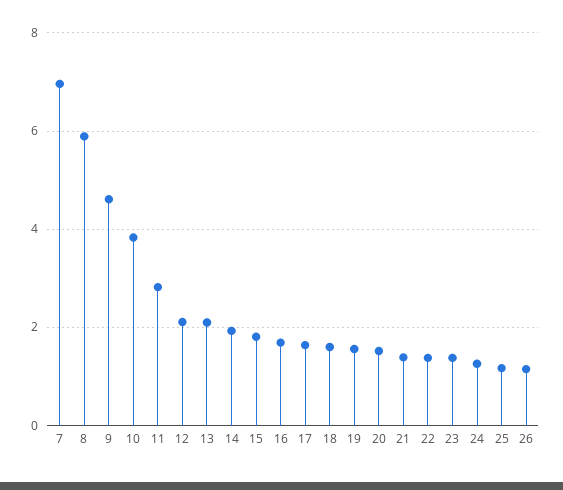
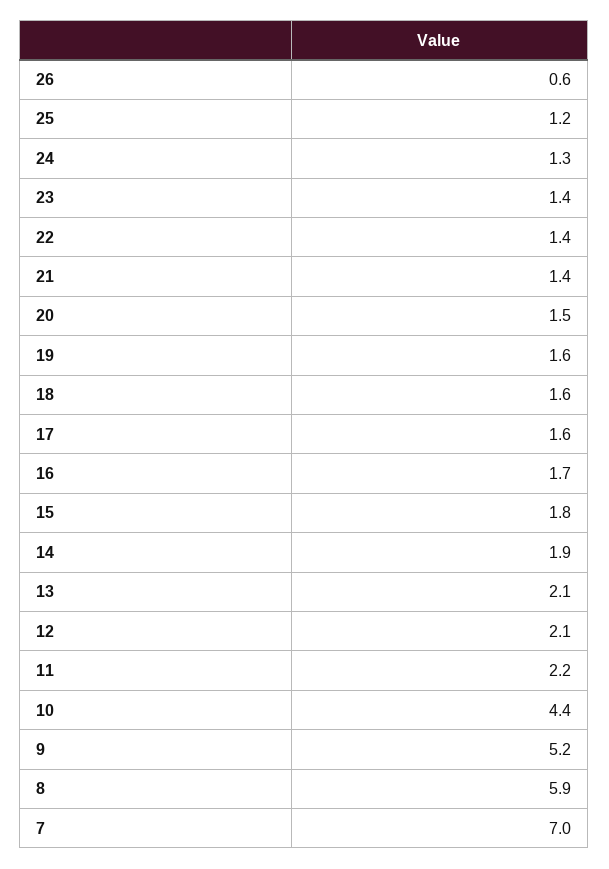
9: 4.6 -> 5.2
10: 3.8 -> 4.4
11: 2.8 -> 2.2
26: 1.2 -> 0.6

